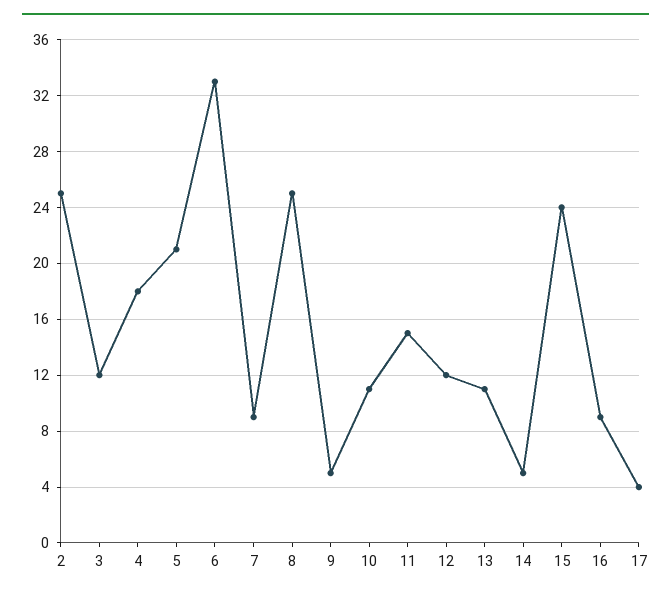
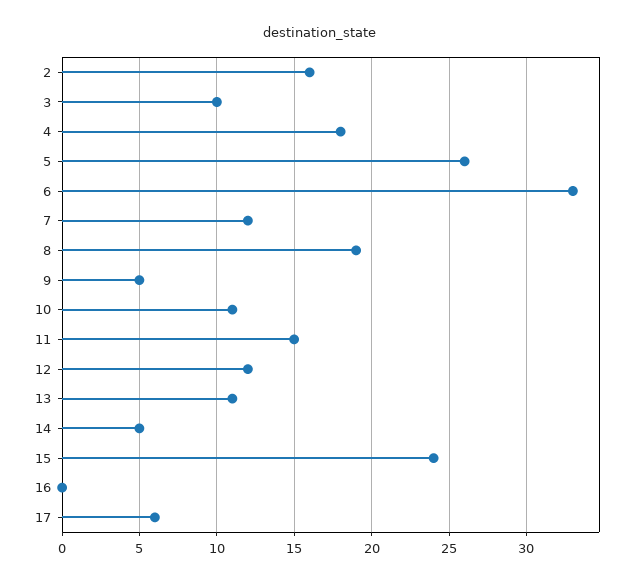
2: 25 -> 16
3: 12 -> 10
5: 21 -> 26
7: 9 -> 12
8: 25 -> 19
16: 9 -> 0
17: 4 -> 6

